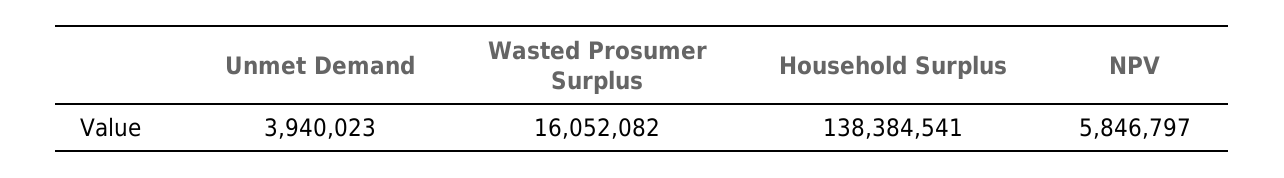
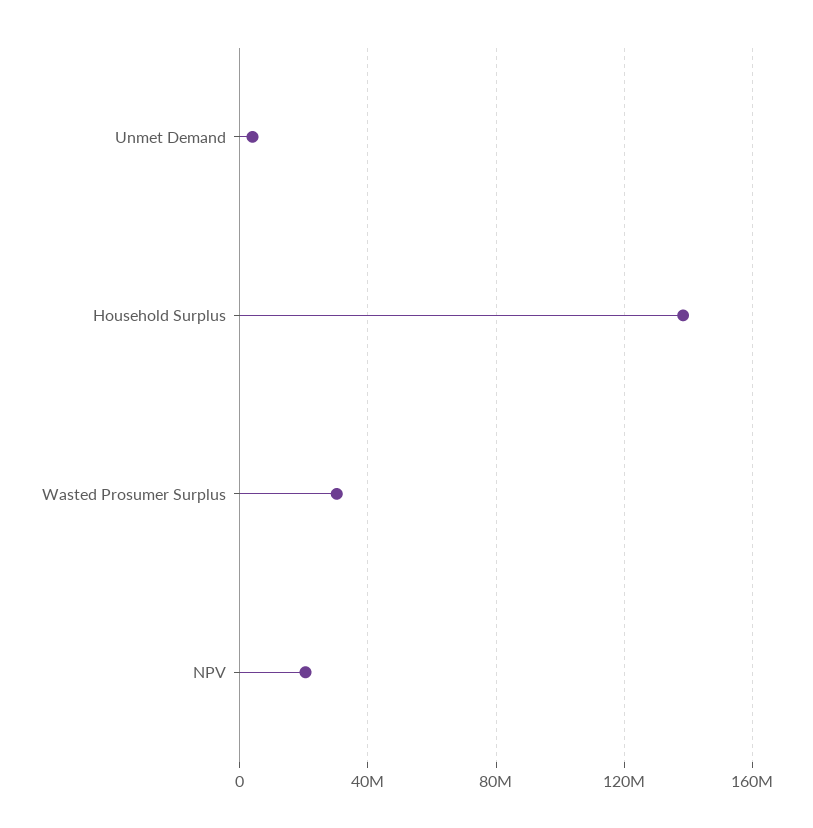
Wasted Prosumer Surplus: 16052082 -> 30000000
NPV: 5846797 -> 20000000

